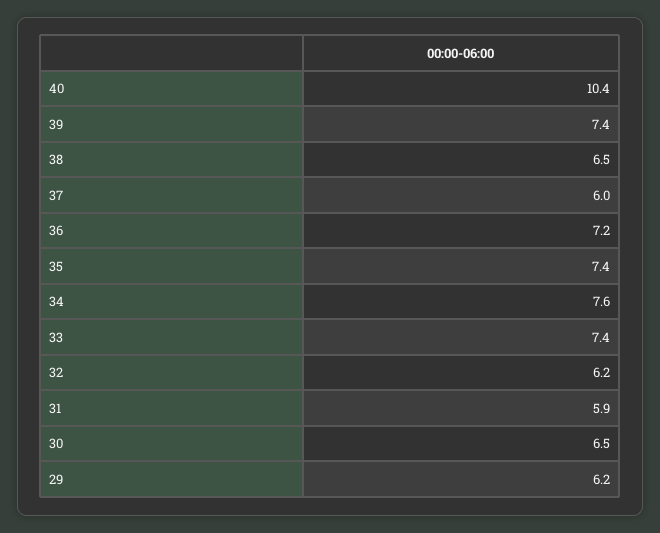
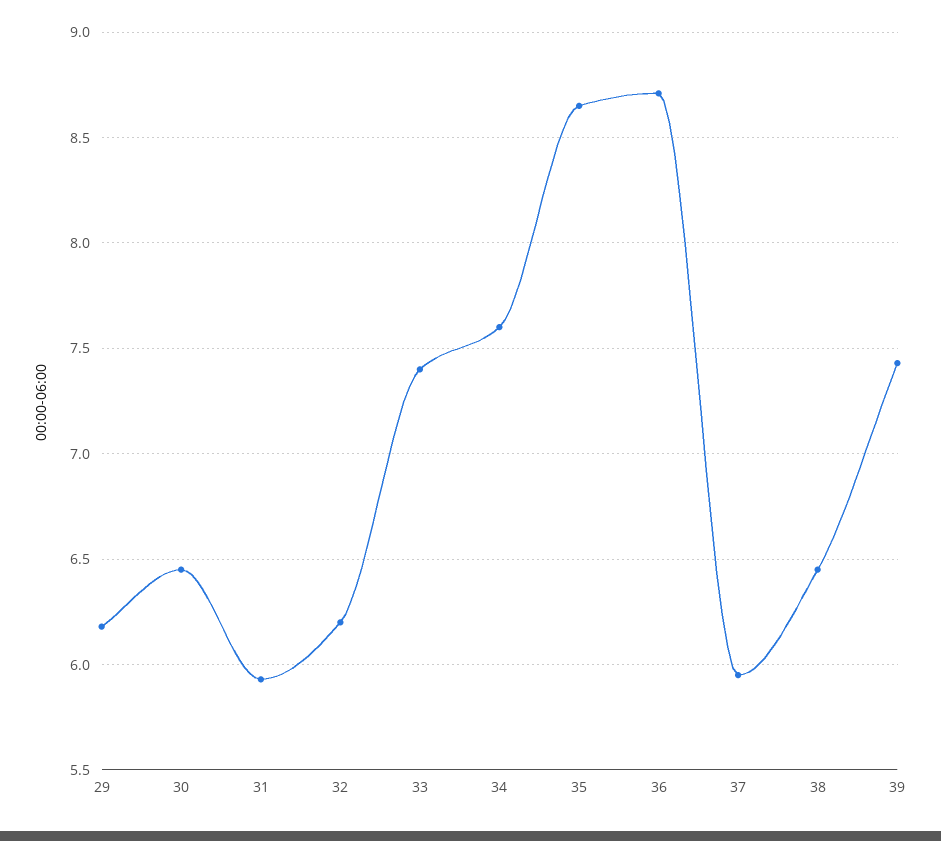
40: 10.4 -> none
36: 7.2 -> 8.7
35: 7.4 -> 8.65

